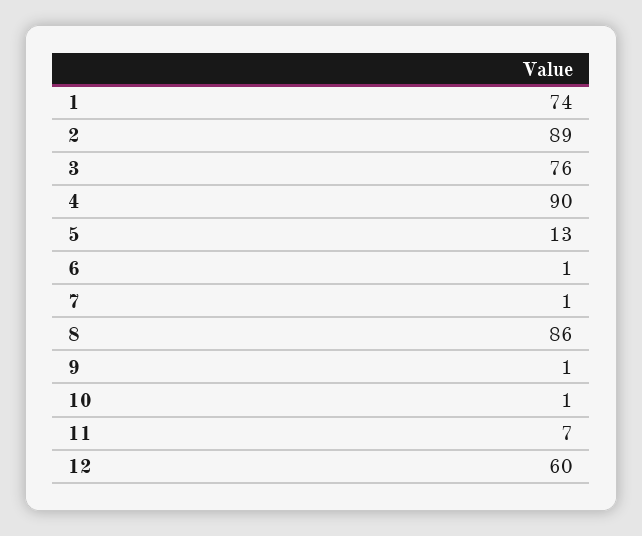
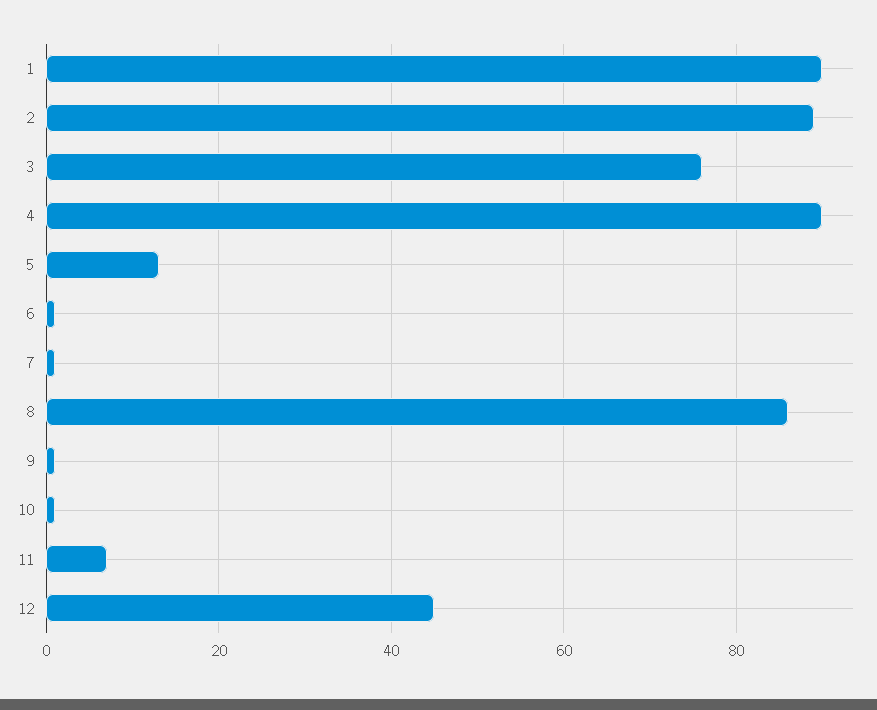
1: 74 -> 90
12: 60 -> 45

